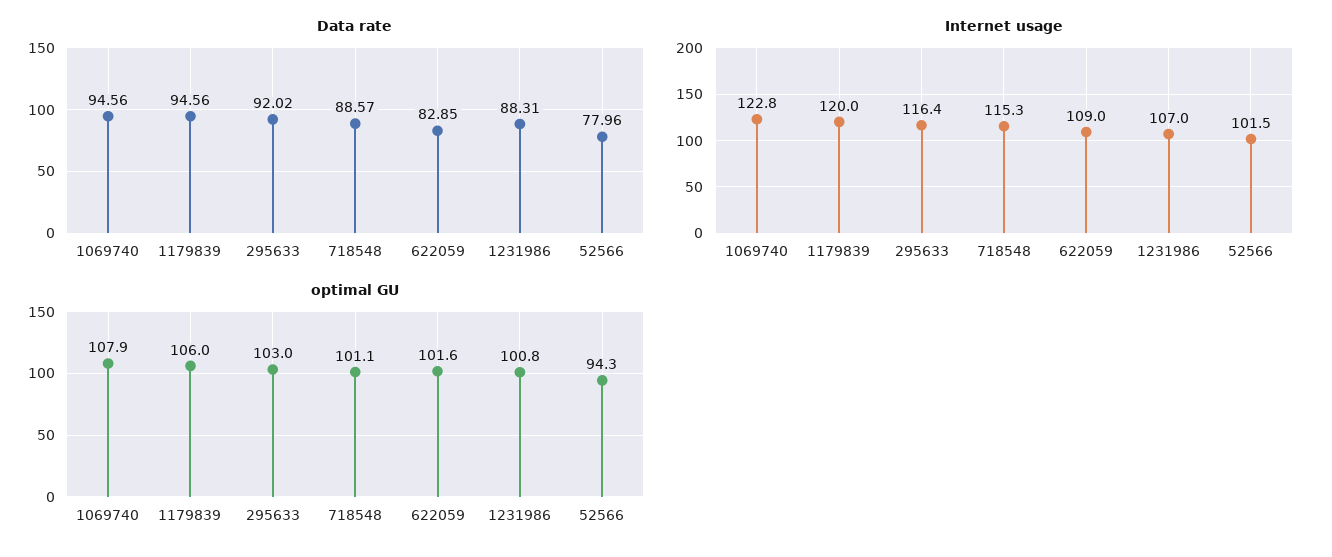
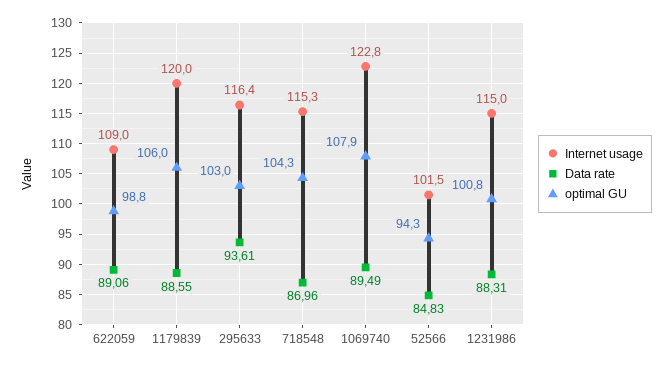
Data rate, 1069740: 94.56 -> 89.49
Data rate, 1179839: 94.56 -> 88.55
Data rate, 295633: 92.02 -> 93.61
Data rate, 718548: 88.57 -> 86.96
Data rate, 622059: 82.85 -> 89.06
Data rate, 52566: 77.96 -> 84.83
Internet usage, 1231986: 107 -> 115
optimal GU, 718548: 101.1 -> 104.3
optimal GU, 622059: 101.6 -> 98.8

